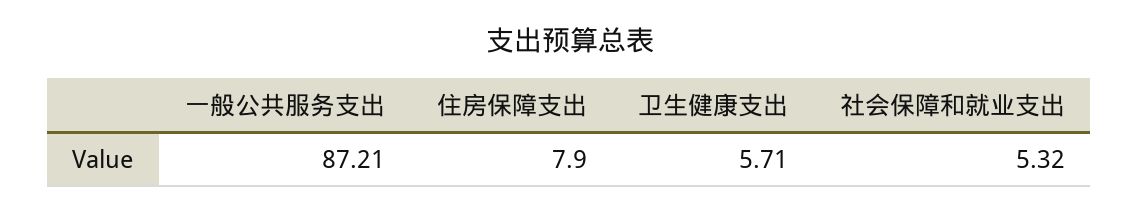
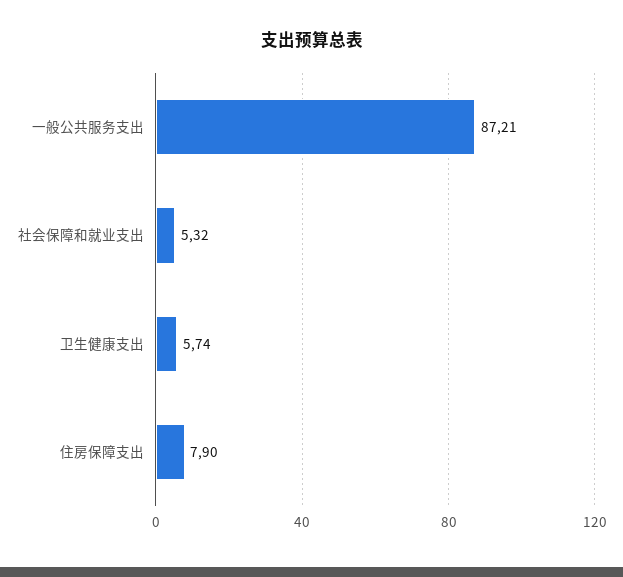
卫生健康支出: 5.71 -> 5.74

